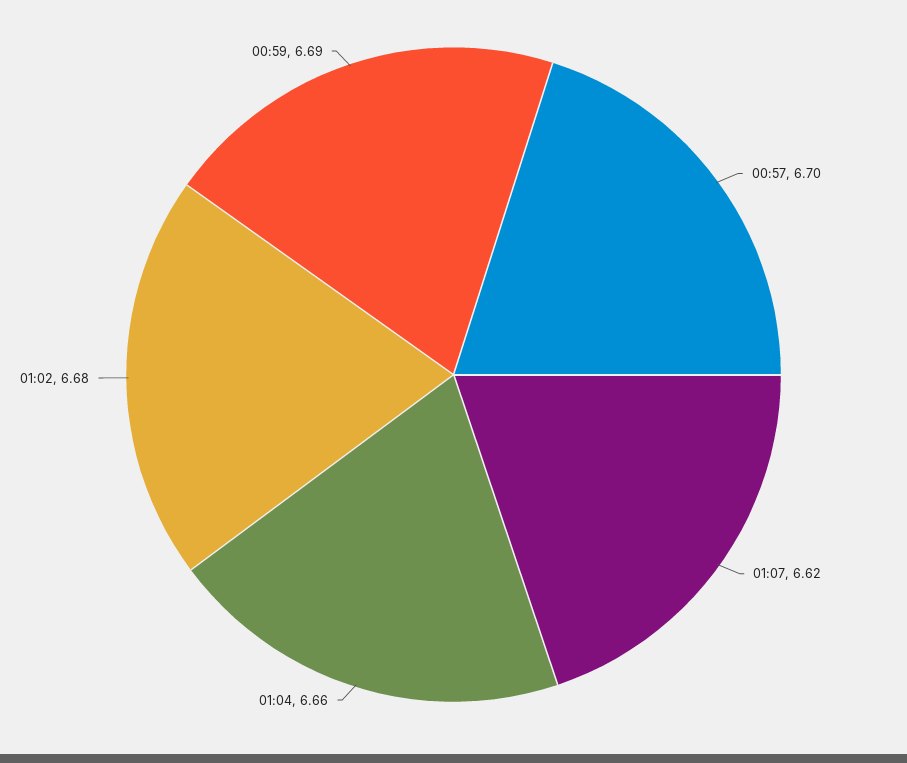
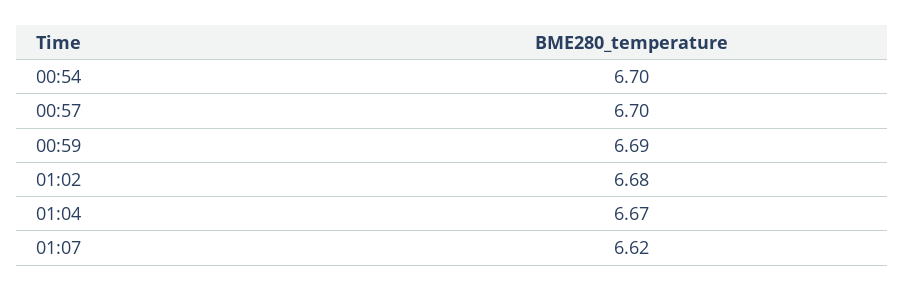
01:04: 6.66 -> 6.67
00:54: none -> 6.7

